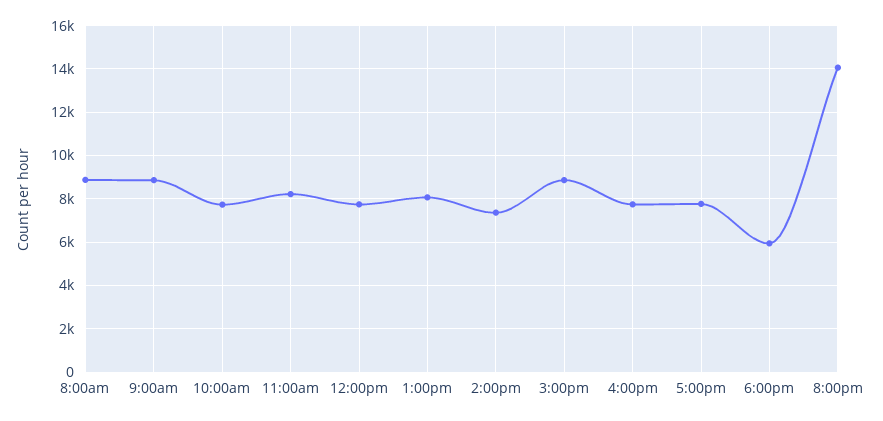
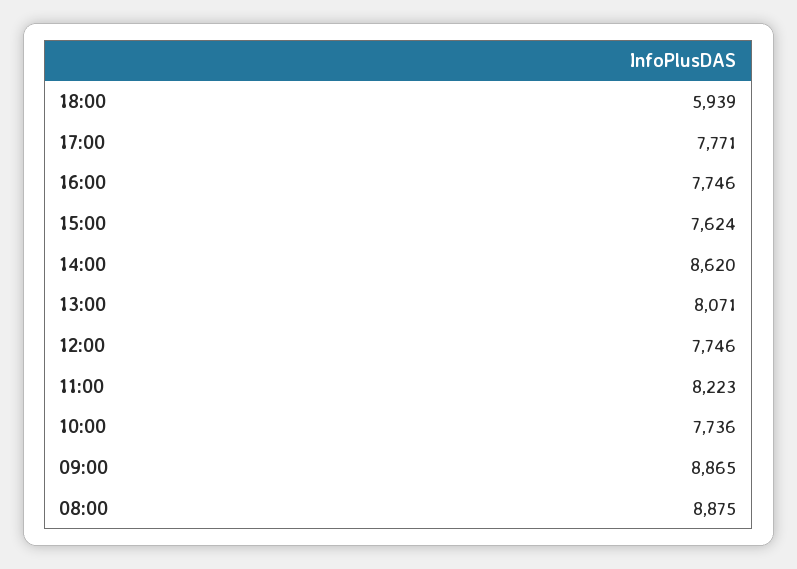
2:00pm: 7500 -> 8620
3:00pm: 9000 -> 7624
8:00pm: 14000 -> none

